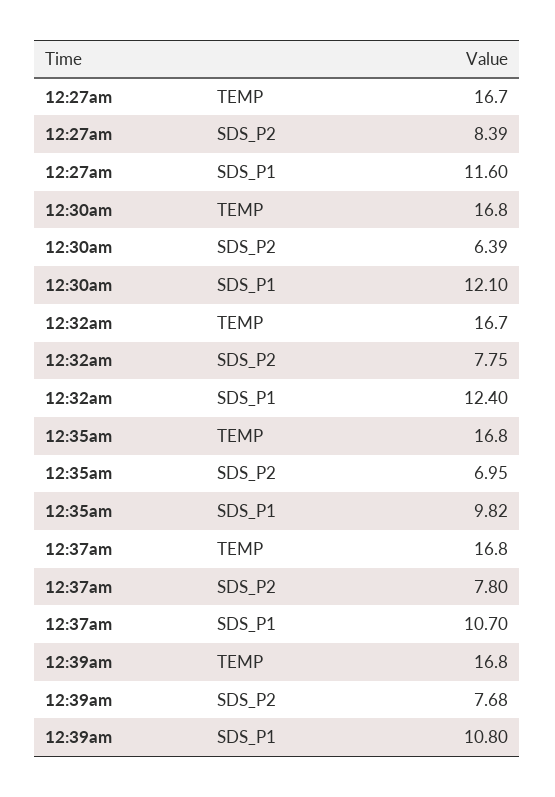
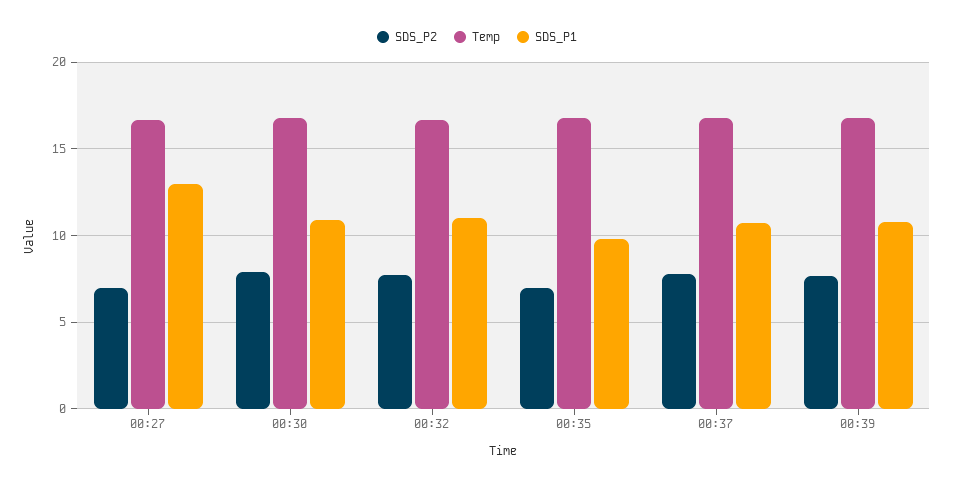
SDS_P2, 12:27am: 8.39 -> 7
SDS_P1, 12:27am: 11.6 -> 13
SDS_P2, 12:30am: 6.39 -> 8
SDS_P1, 12:30am: 12.1 -> 11
SDS_P1, 12:32am: 12.4 -> 11

